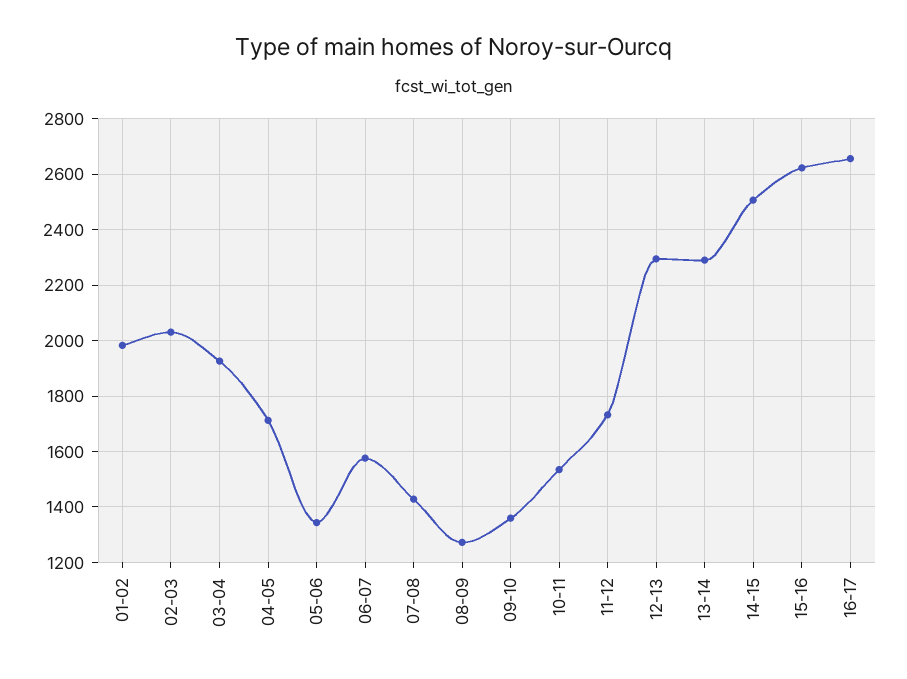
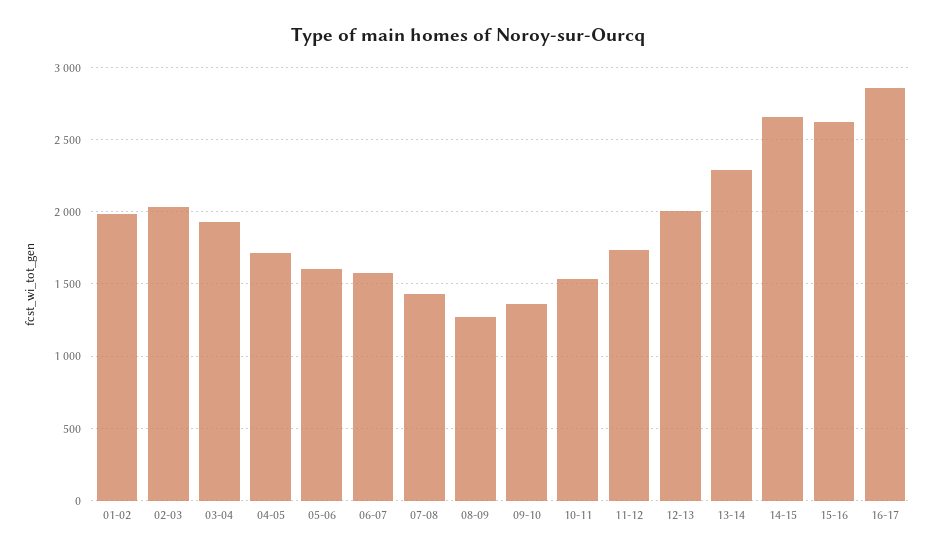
05-06: 1350 -> 1600
12-13: 2300 -> 2000
14-15: 2500 -> 2650
16-17: 2650 -> 2850

